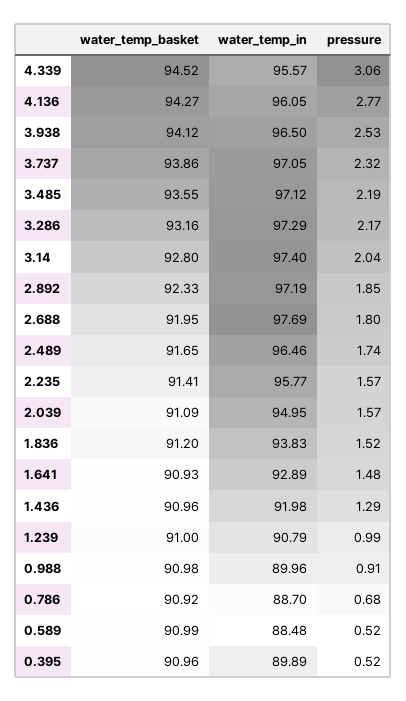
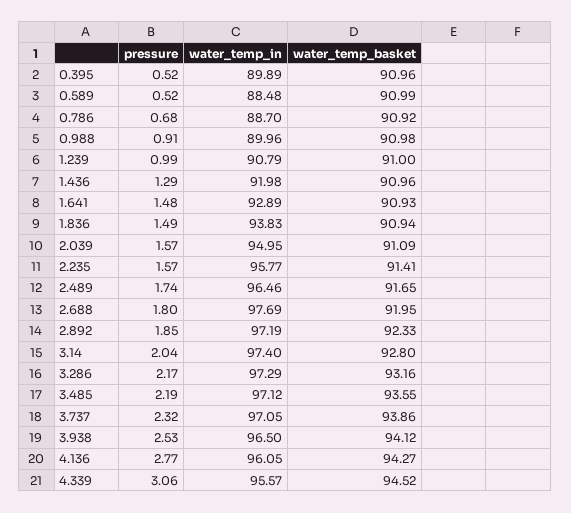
water_temp_basket, 1.836: 91.2 -> 90.94
pressure, 1.836: 1.52 -> 1.49

